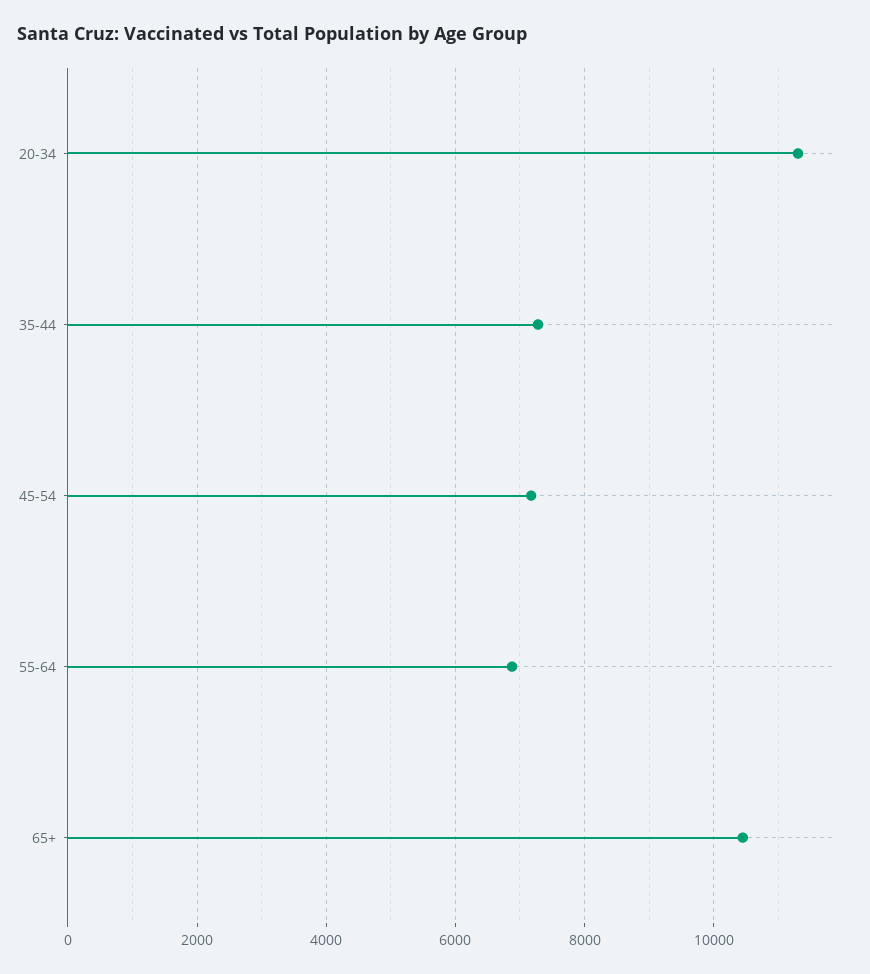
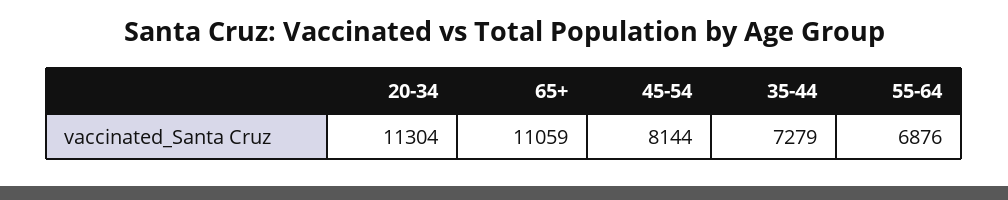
45-54: 7200 -> 8144
65+: 10400 -> 11059

